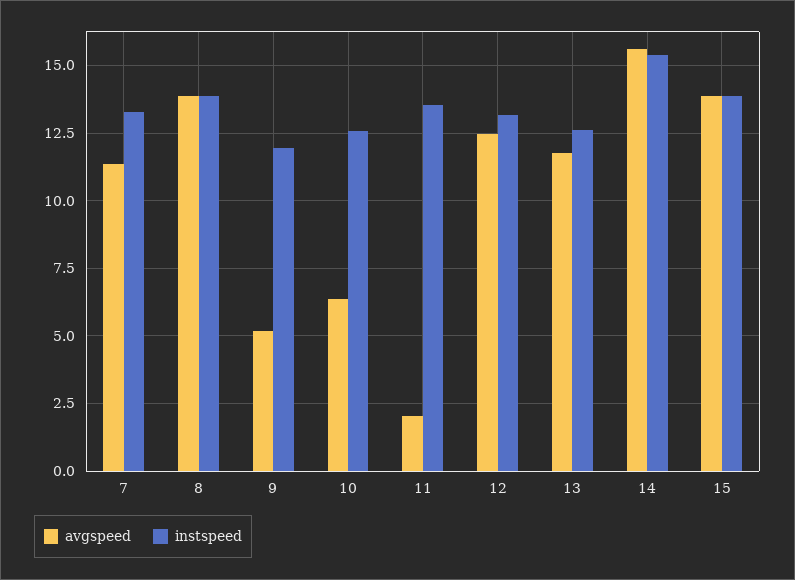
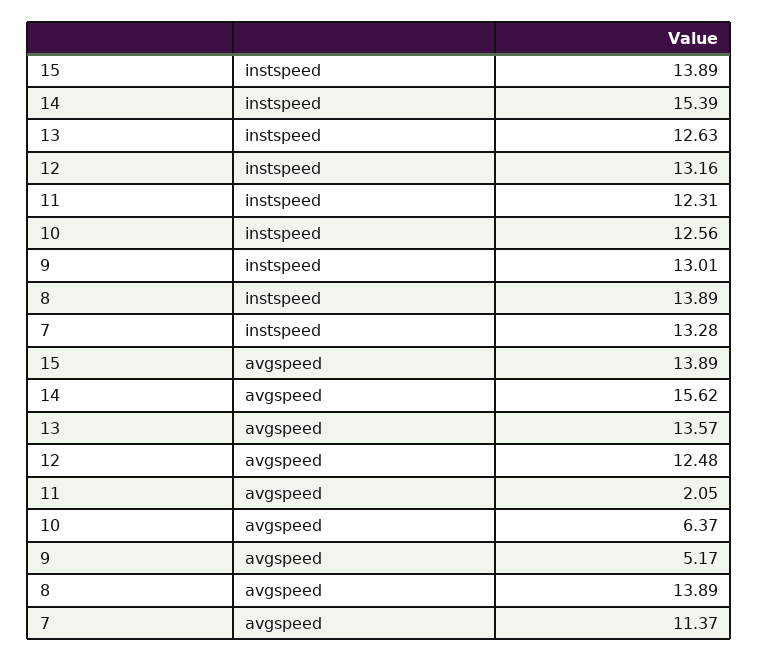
instspeed, 9: 12 -> 13.01
instspeed, 11: 13.5 -> 12.31
avgspeed, 13: 11.75 -> 13.57

